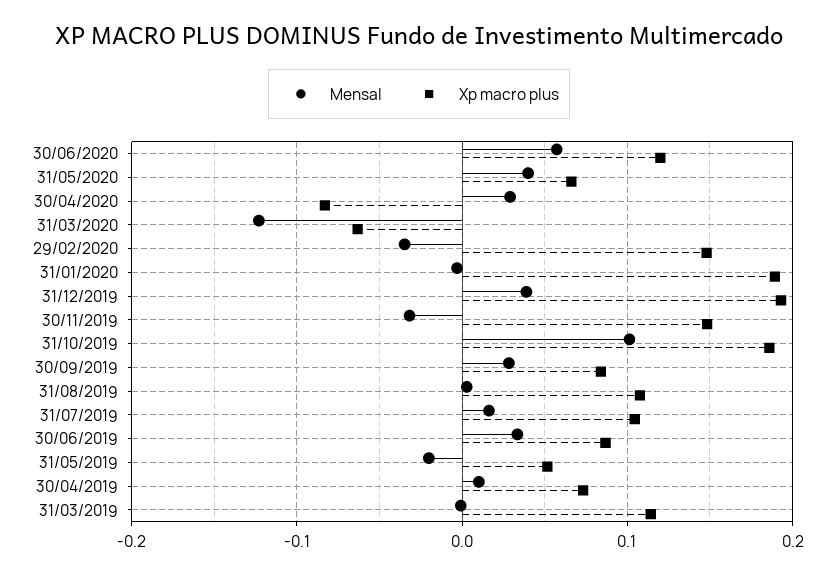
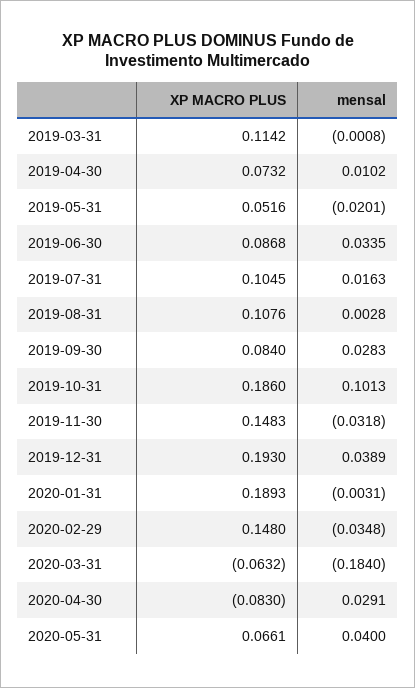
Mensal, 30/06/2020: 0.06 -> none
Xp macro plus, 30/06/2020: 0.12 -> none
Mensal, 31/03/2020: -0.12 -> -0.184

